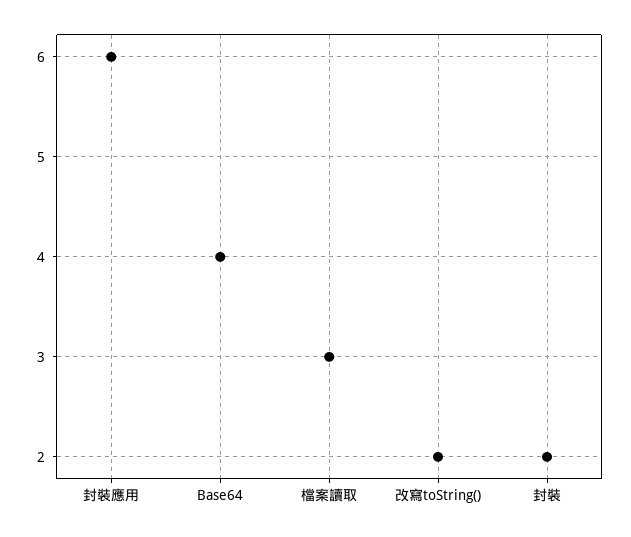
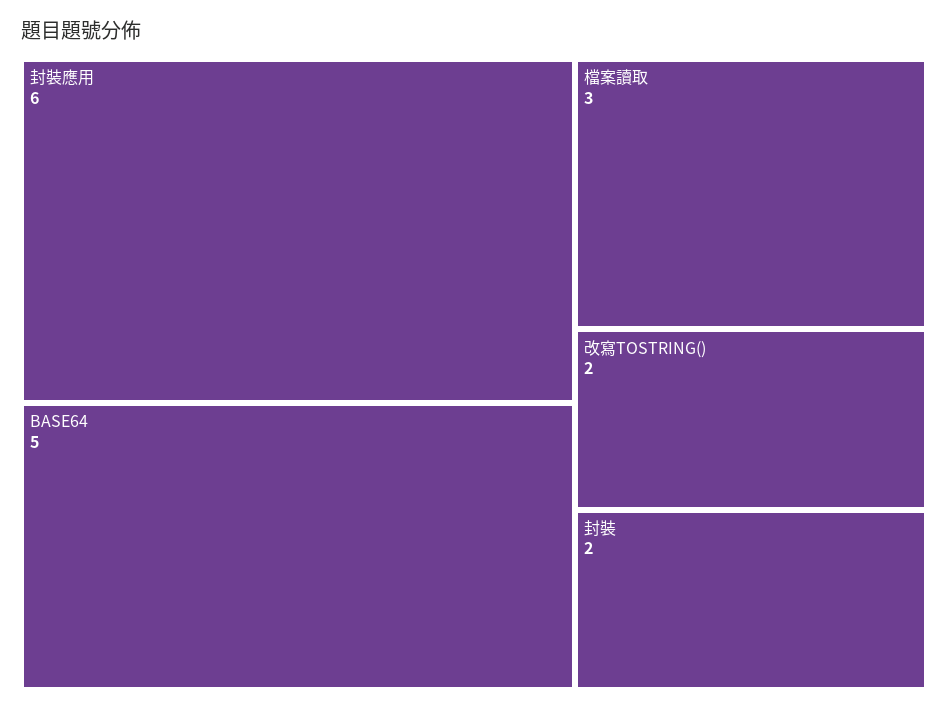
Base64: 4 -> 5

